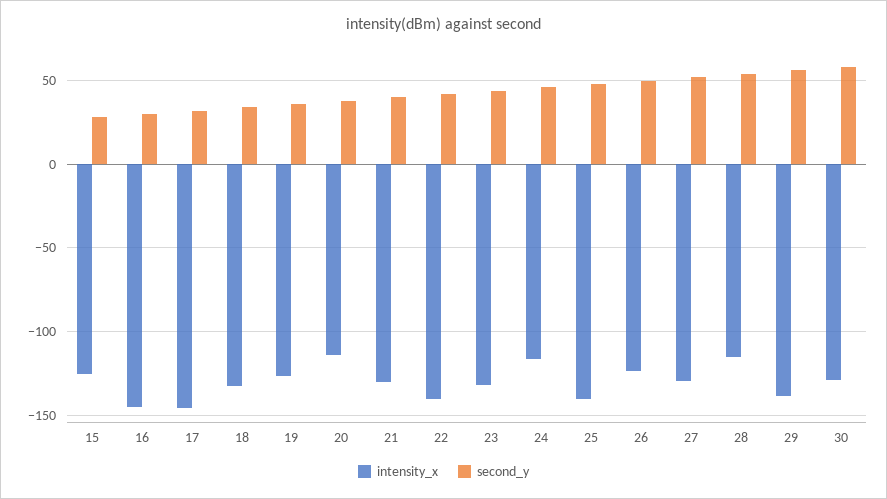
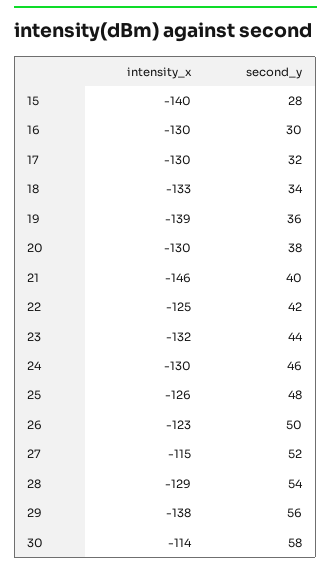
intensity_x, 15: -125 -> -140
intensity_x, 16: -145 -> -130
intensity_x, 17: -145 -> -130
intensity_x, 19: -125 -> -139
intensity_x, 20: -115 -> -130
intensity_x, 21: -130 -> -146
intensity_x, 22: -140 -> -125
intensity_x, 24: -115 -> -130
intensity_x, 25: -140 -> -126
intensity_x, 27: -130 -> -115
intensity_x, 28: -115 -> -129
intensity_x, 30: -130 -> -114

